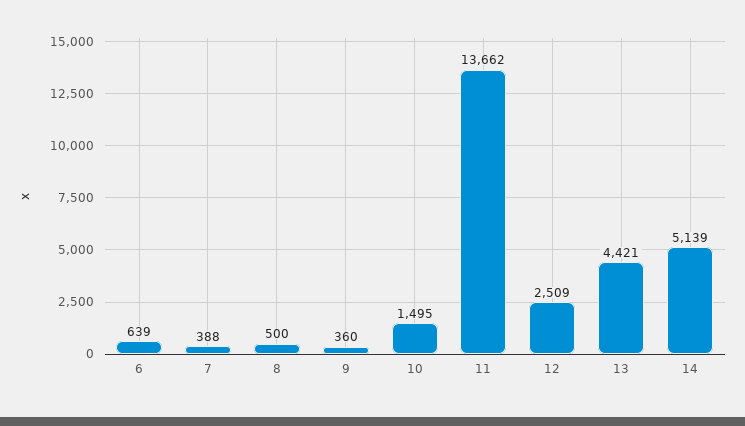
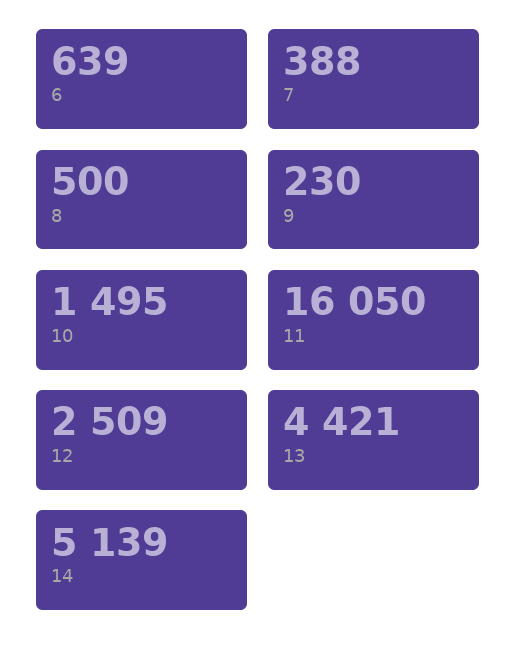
9: 360 -> 230
11: 13662 -> 16050

